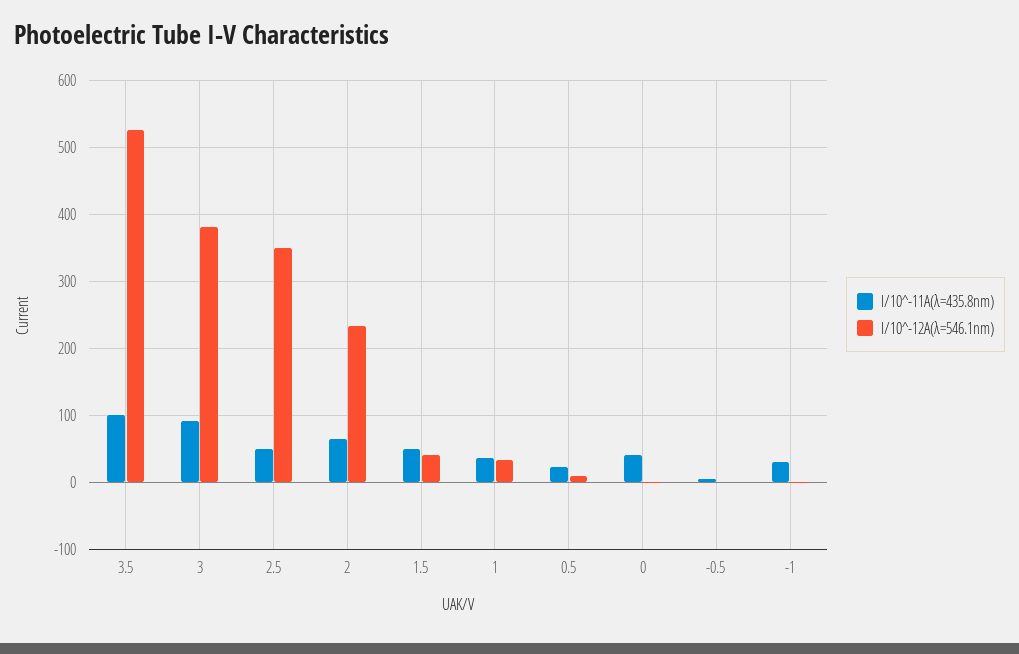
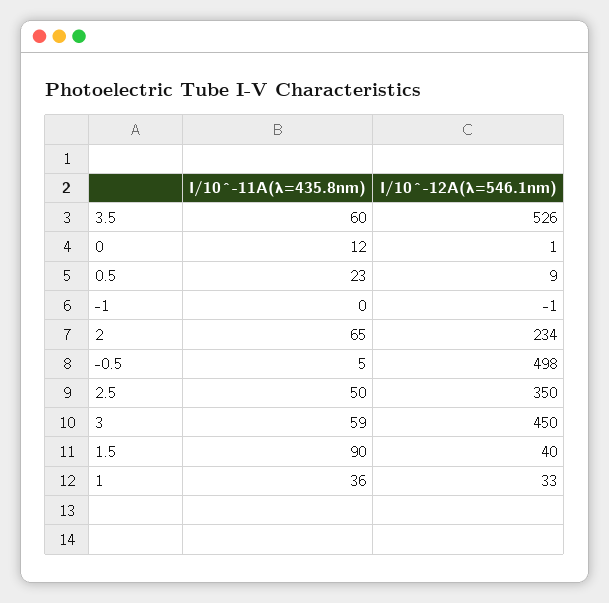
I/10^-11A(λ=435.8nm), 3.5: 100 -> 60
I/10^-11A(λ=435.8nm), 3: 90 -> 59
I/10^-12A(λ=546.1nm), 3: 380 -> 450
I/10^-11A(λ=435.8nm), 1.5: 50 -> 90
I/10^-11A(λ=435.8nm), 0: 40 -> 12
I/10^-12A(λ=546.1nm), -0.5: 0 -> 498
I/10^-11A(λ=435.8nm), -1: 30 -> 0

